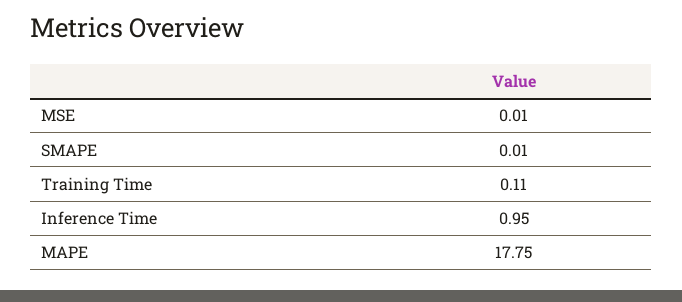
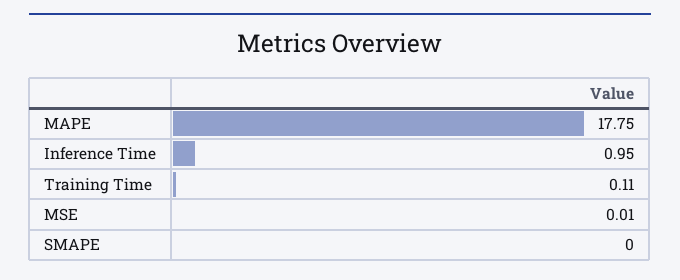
SMAPE: 0.01 -> 0

